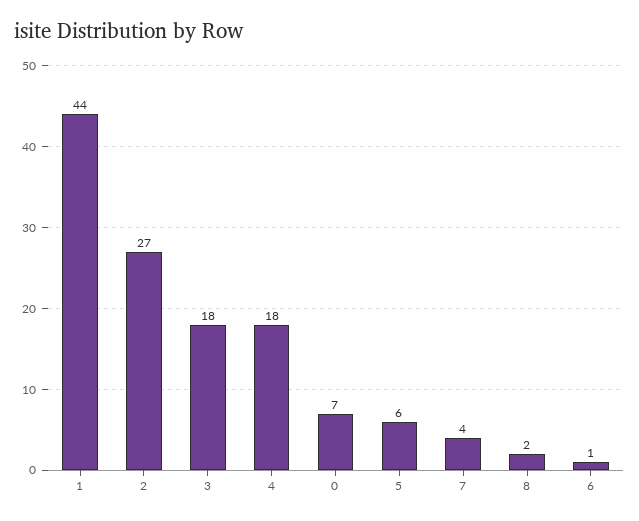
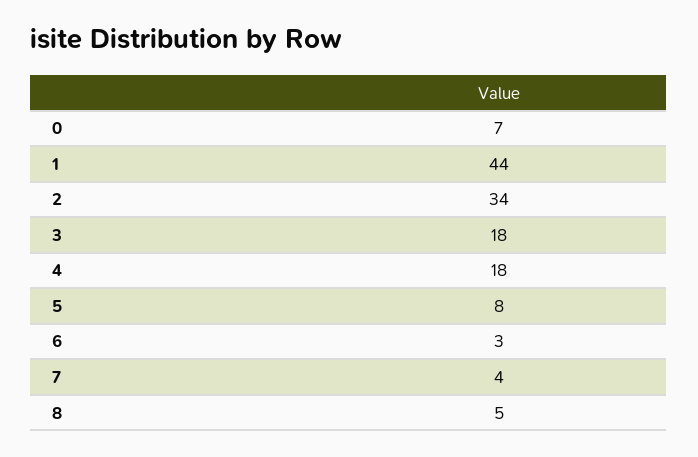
2: 27 -> 34
5: 6 -> 8
8: 2 -> 5
6: 1 -> 3

